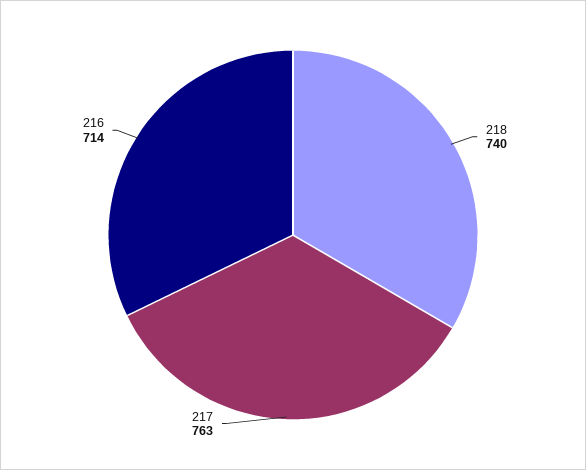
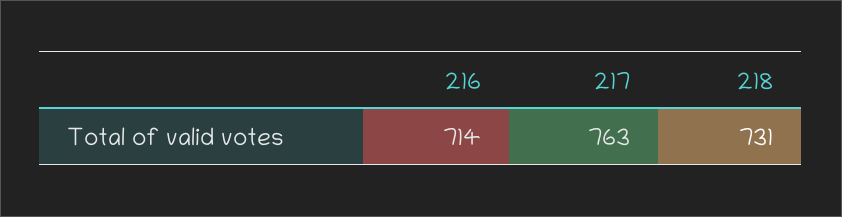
218: 740 -> 731

